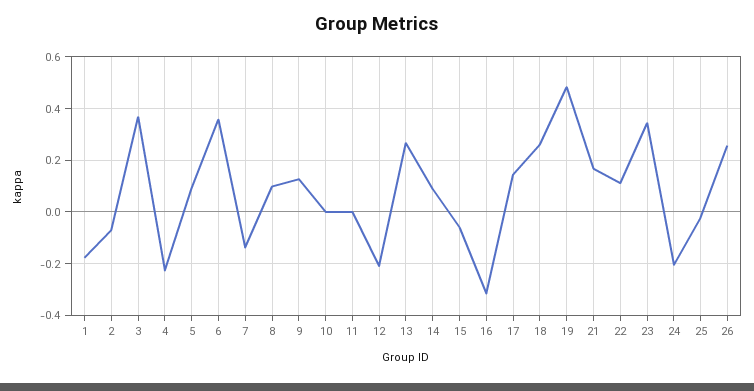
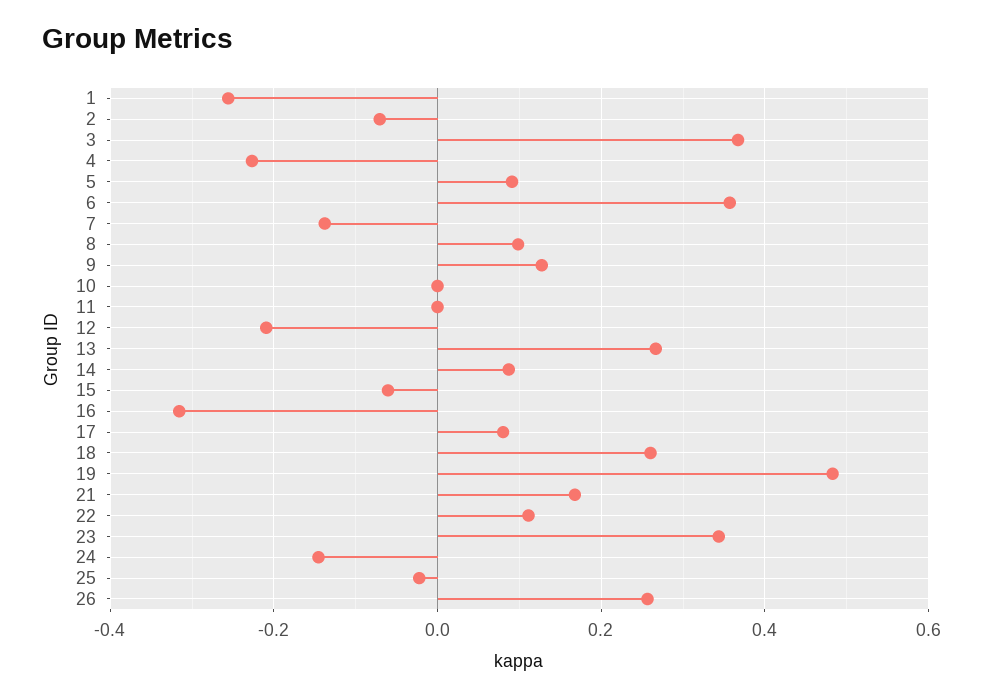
1: -0.175 -> -0.26
17: 0.15 -> 0.08
24: -0.2 -> -0.14

